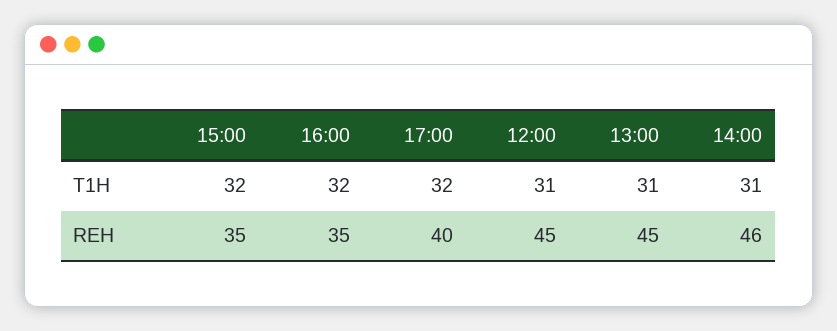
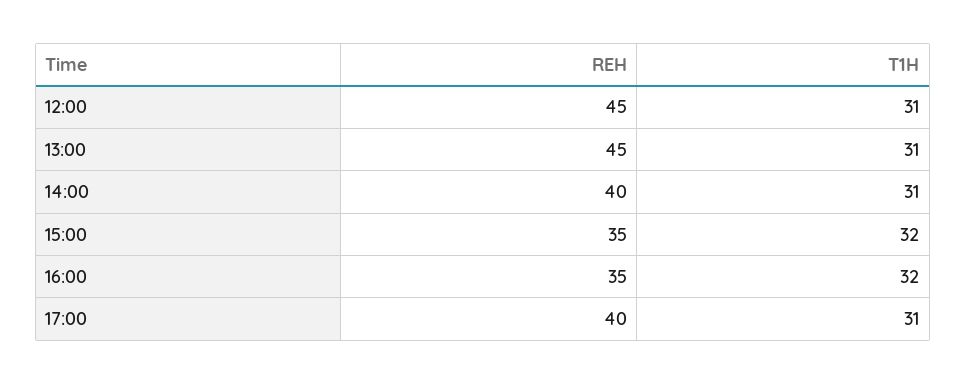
17:00, T1H: 32 -> 31
14:00, REH: 46 -> 40

